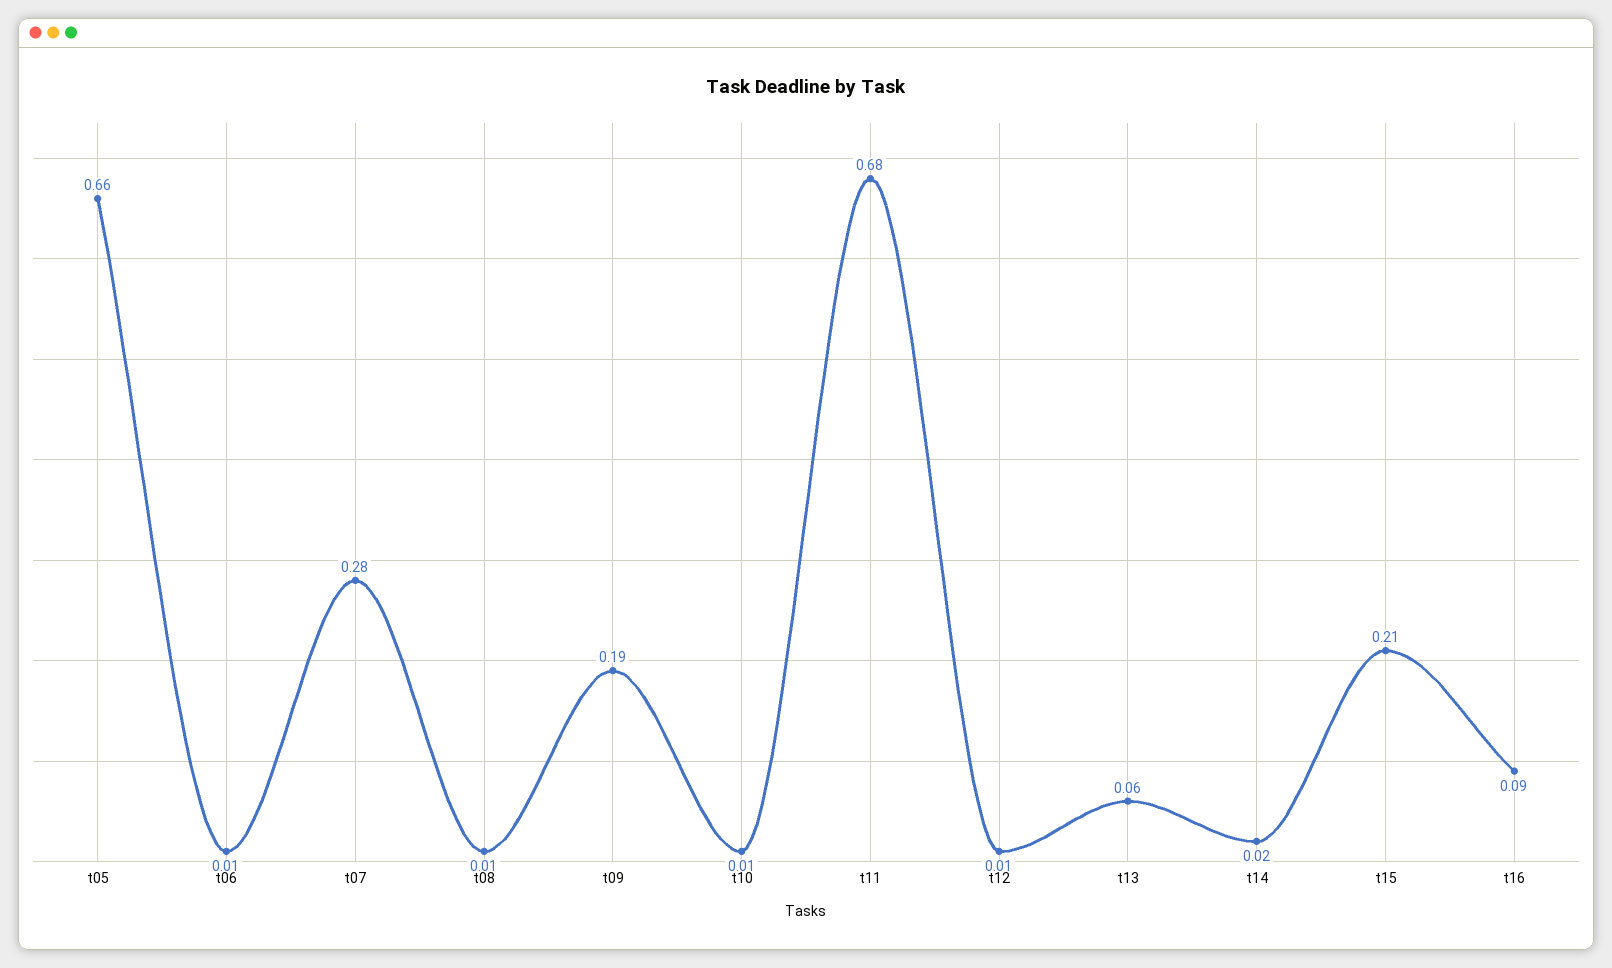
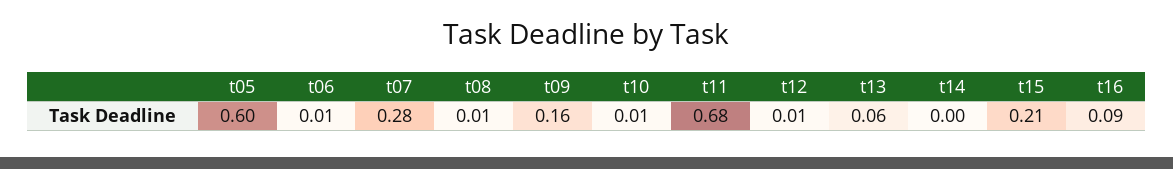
t05: 0.66 -> 0.6
t09: 0.19 -> 0.16
t14: 0.02 -> 0

